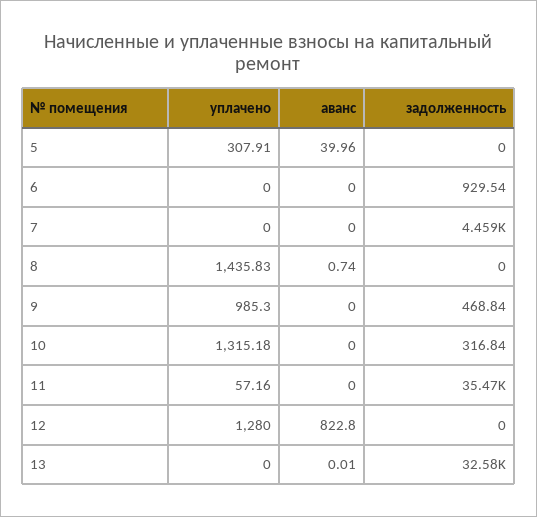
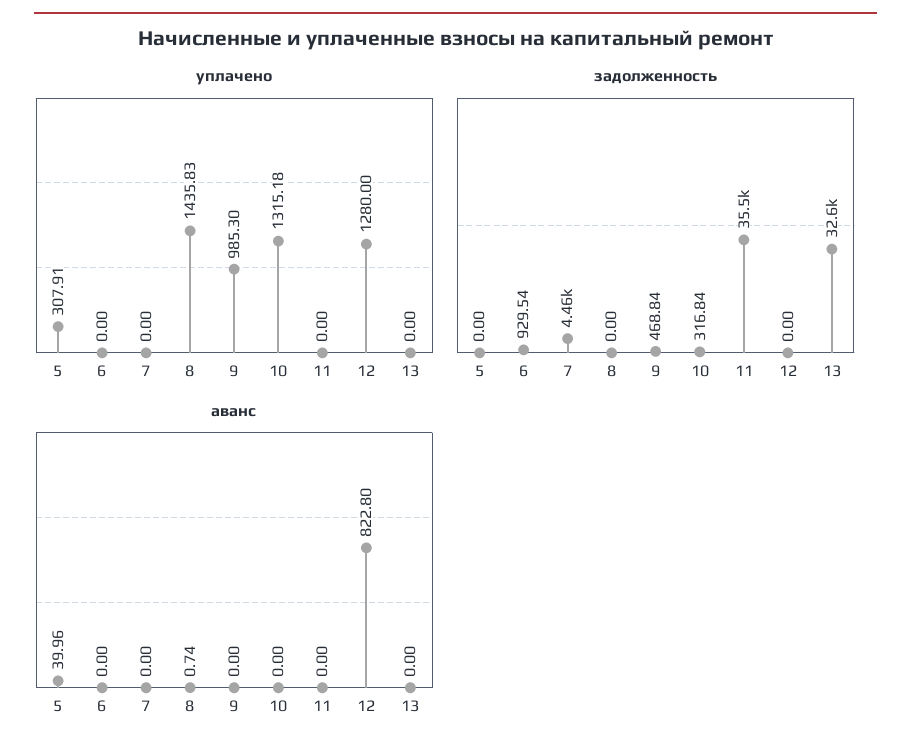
уплачено, 11: 57.16 -> 0
аванс, 13: 0.01 -> 0

